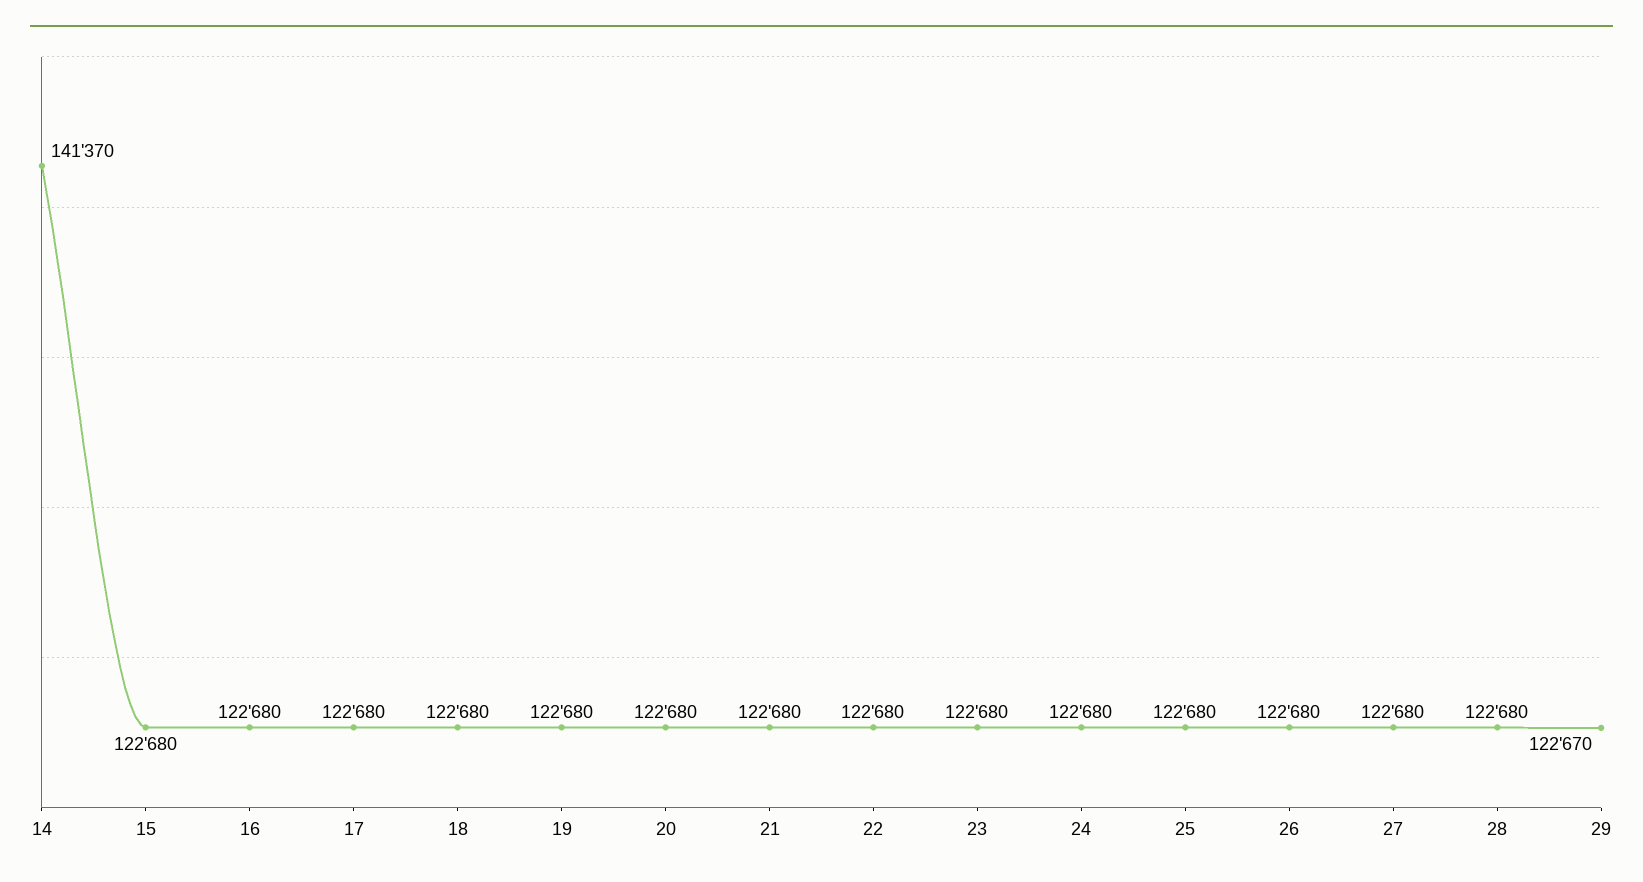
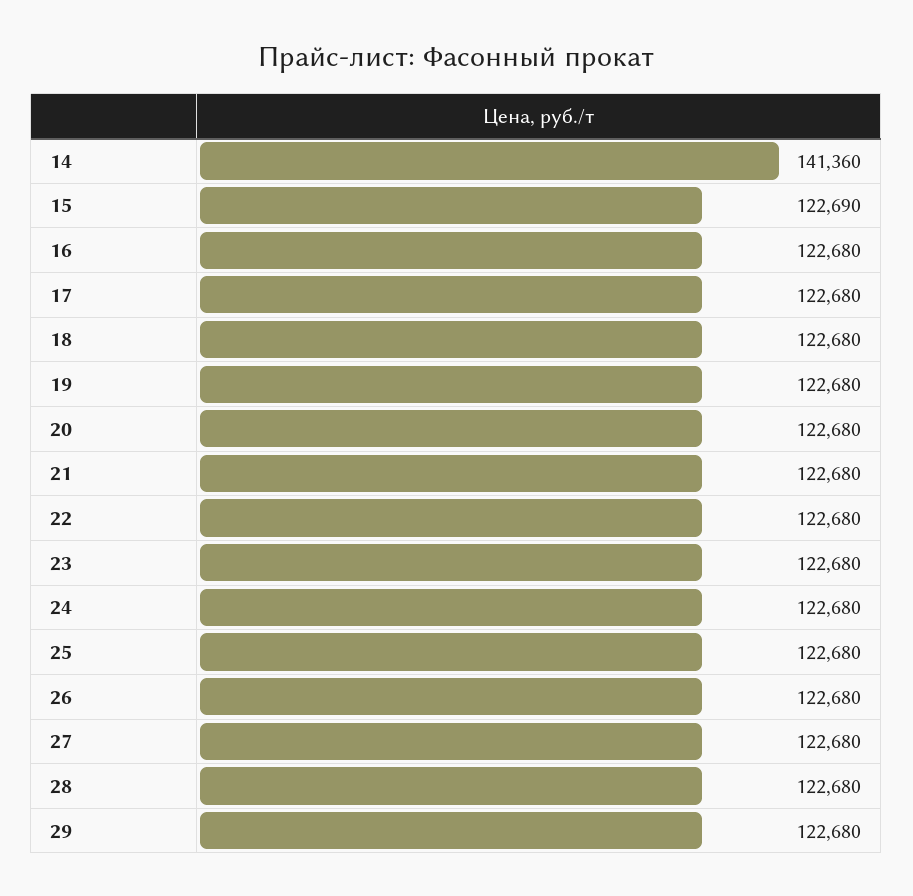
14: 141370 -> 141360
15: 122680 -> 122690
29: 122670 -> 122680

